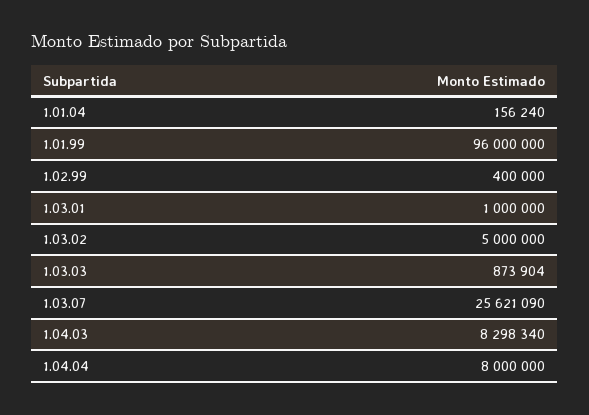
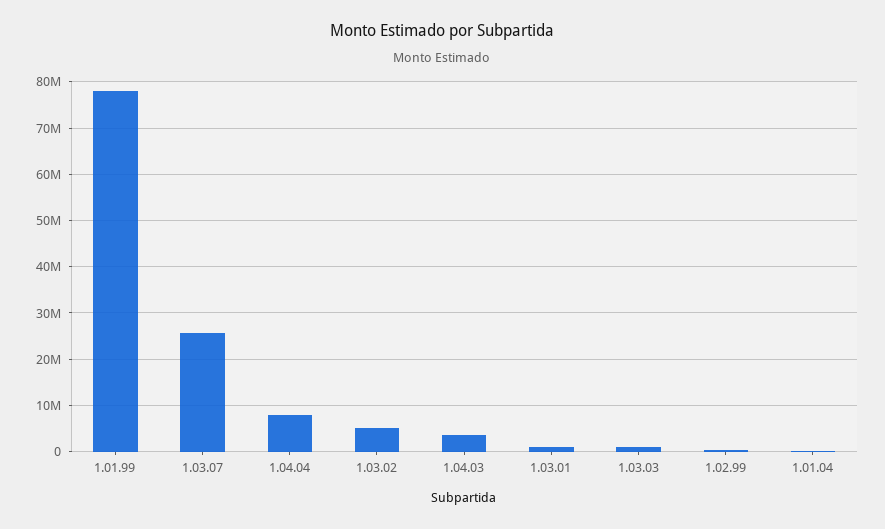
1.01.99: 96000000 -> 78000000
1.04.03: 8298340 -> 4000000

